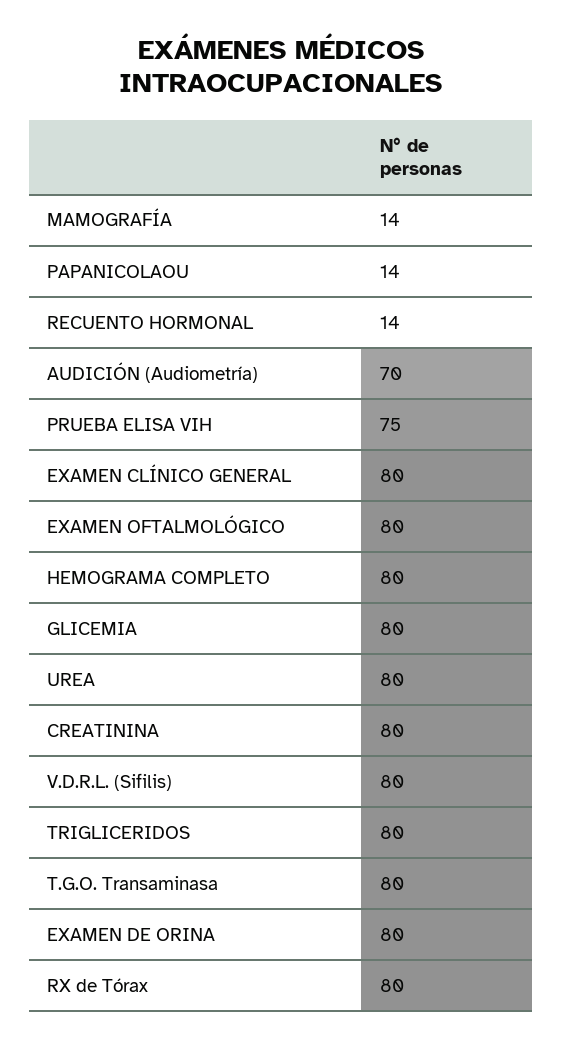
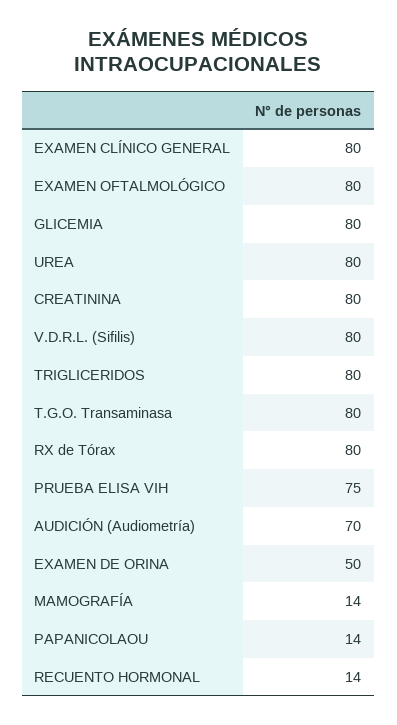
HEMOGRAMA COMPLETO: 80 -> none
EXAMEN DE ORINA: 80 -> 50

